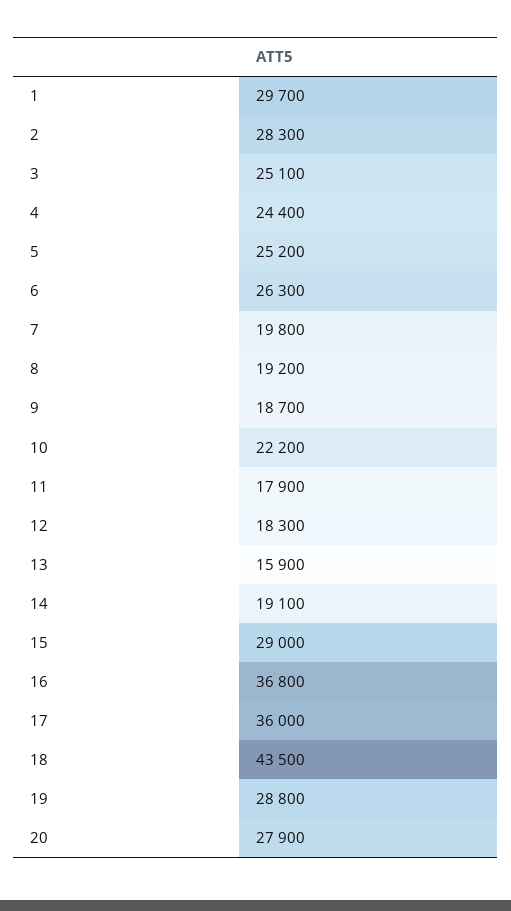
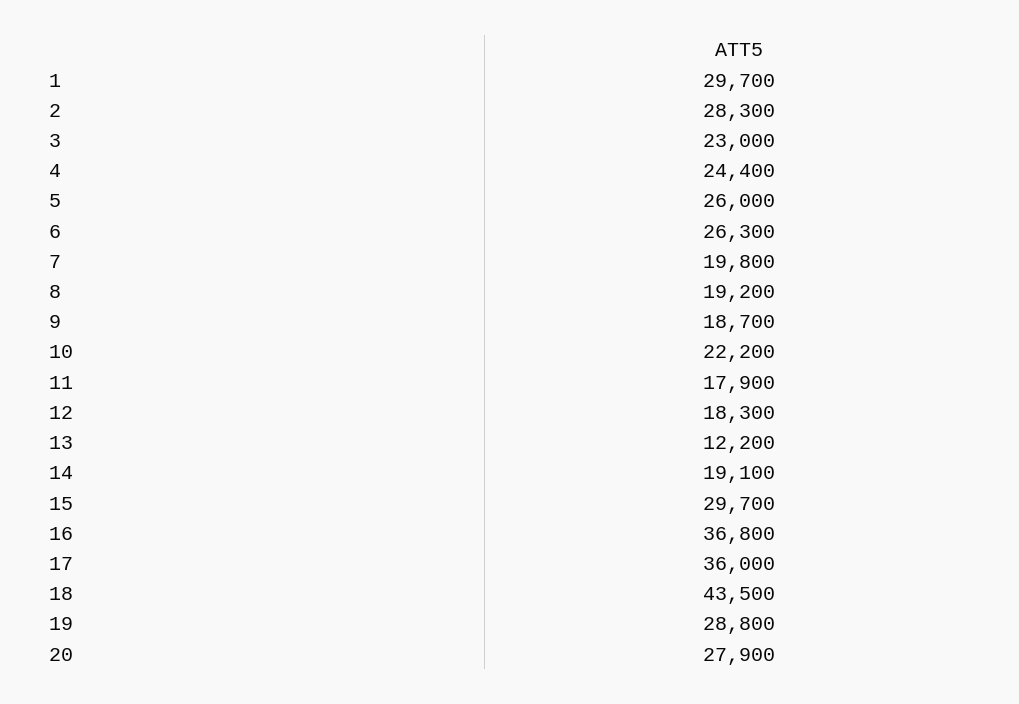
3: 25100 -> 23000
5: 25200 -> 26000
13: 15900 -> 12200
15: 29000 -> 29700

